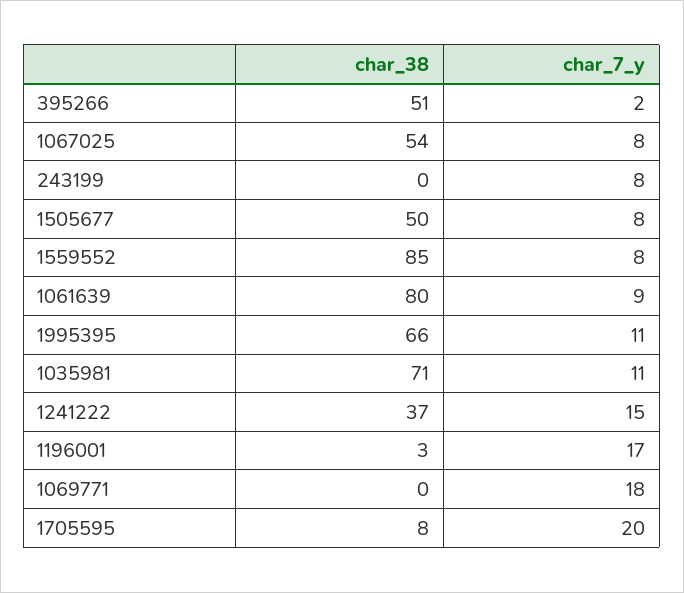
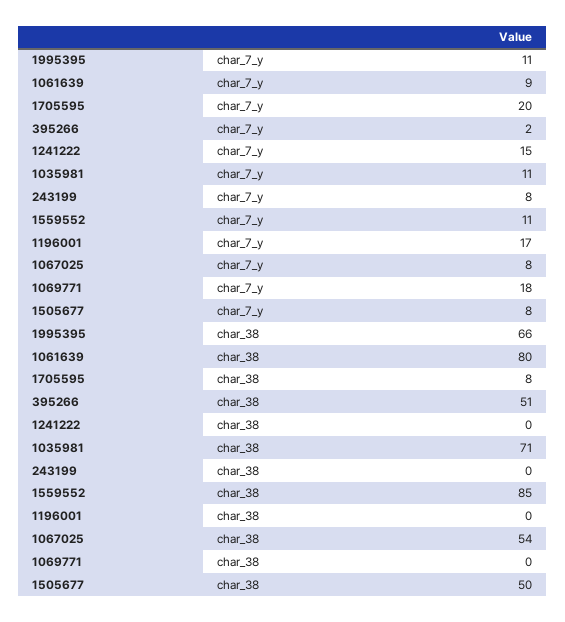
char_7_y, 1559552: 8 -> 11
char_38, 1241222: 37 -> 0
char_38, 1196001: 3 -> 0

